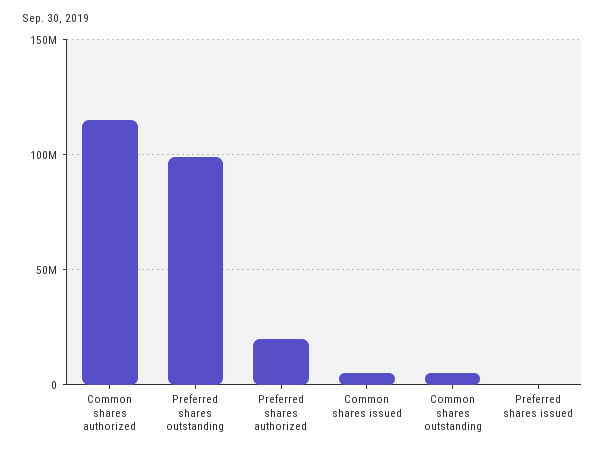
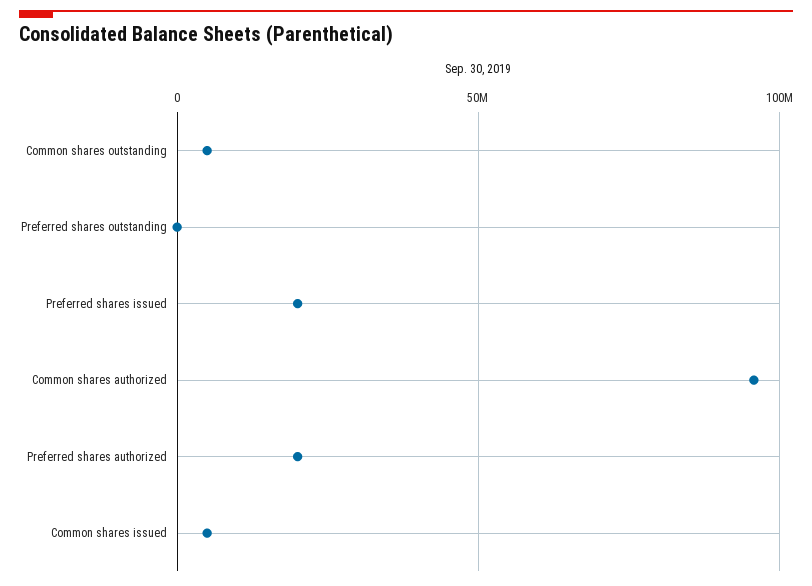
Common shares authorized: 115000000 -> 95000000
Preferred shares outstanding: 100000000 -> 0
Preferred shares issued: 0 -> 20000000

